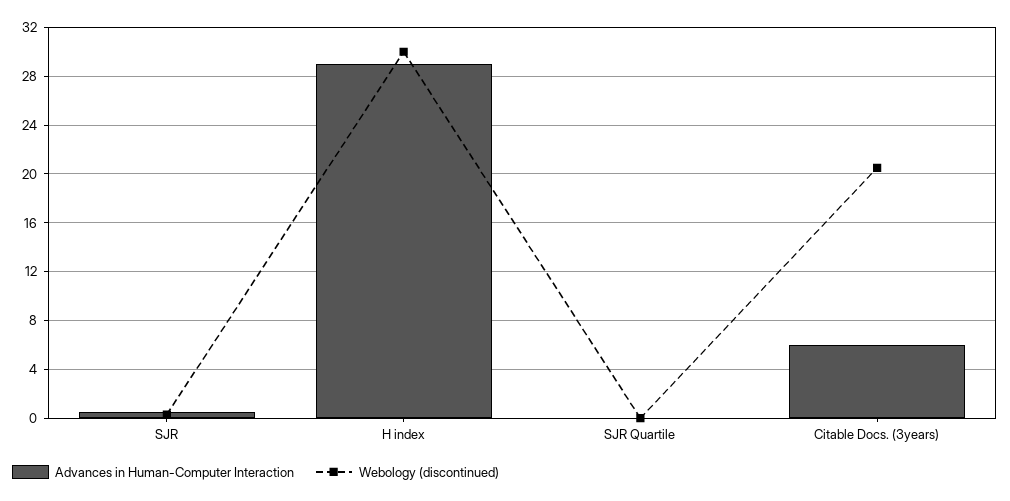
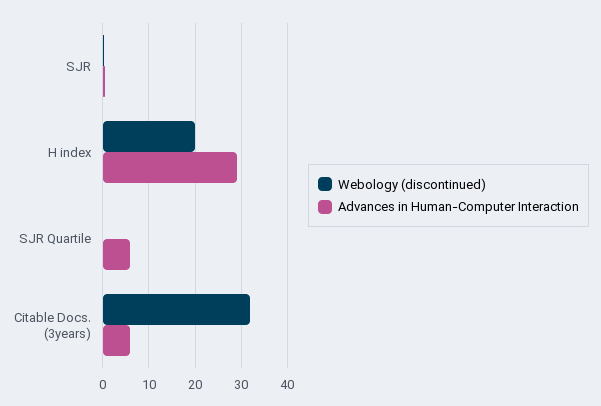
Webology (discontinued), H index: 30 -> 20
Advances in Human-Computer Interaction, SJR Quartile: 0 -> 6
Webology (discontinued), Citable Docs. (3years): 20.5 -> 32

